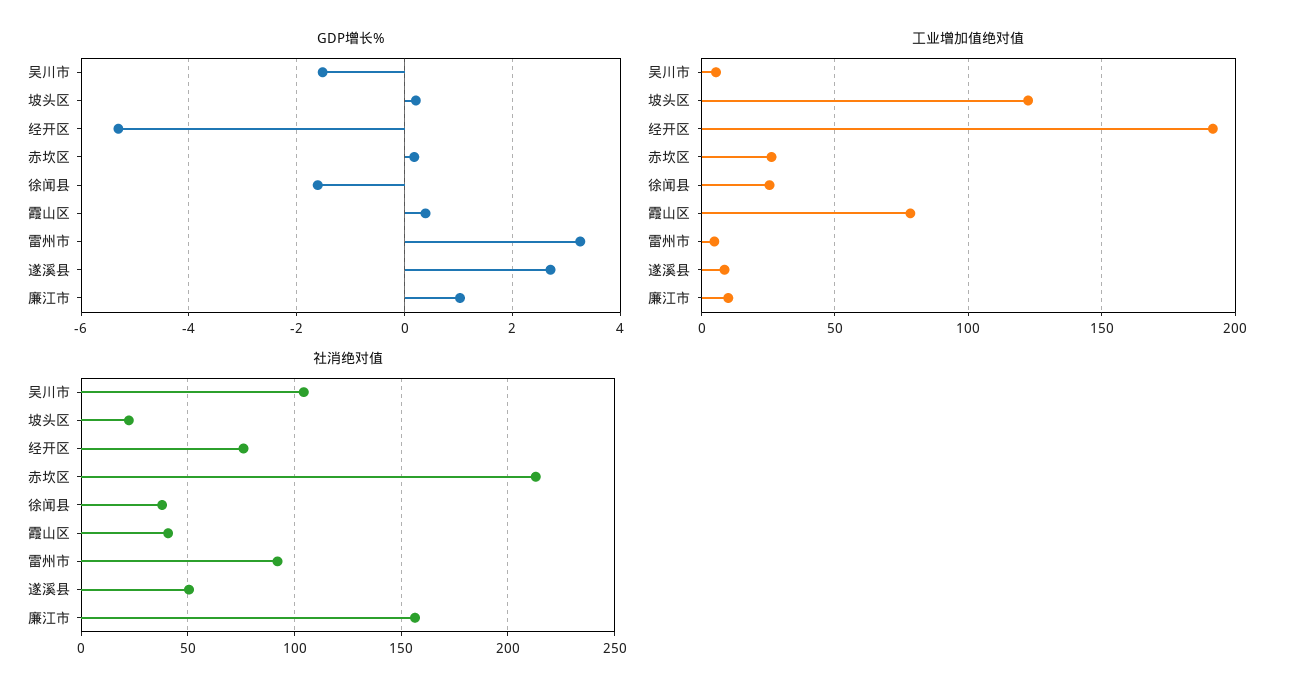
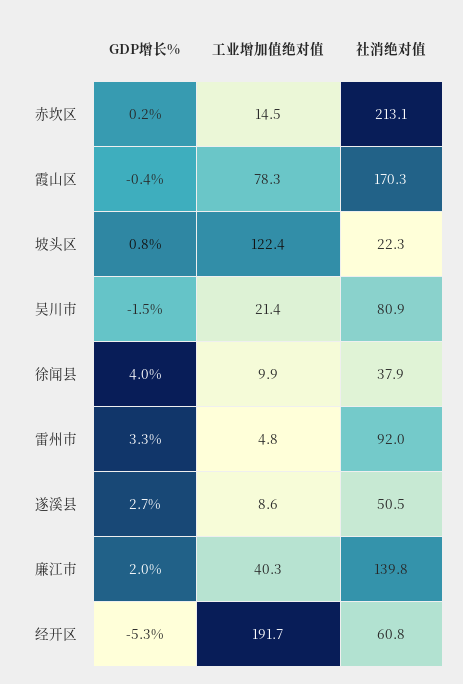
GDP增长%, 坡头区: 0.2 -> 0.8
GDP增长%, 徐闻县: -1.6 -> 4
GDP增长%, 霞山区: 0.4 -> -0.4
GDP增长%, 廉江市: 1 -> 2
工业增加值绝对值, 吴川市: 5 -> 21.4
工业增加值绝对值, 赤坎区: 25 -> 14.5
工业增加值绝对值, 徐闻县: 25 -> 9.9
工业增加值绝对值, 廉江市: 10 -> 40.3
社消绝对值, 吴川市: 105 -> 80.9
社消绝对值, 经开区: 75 -> 60.8
社消绝对值, 霞山区: 40 -> 170.3
社消绝对值, 廉江市: 155 -> 139.8

